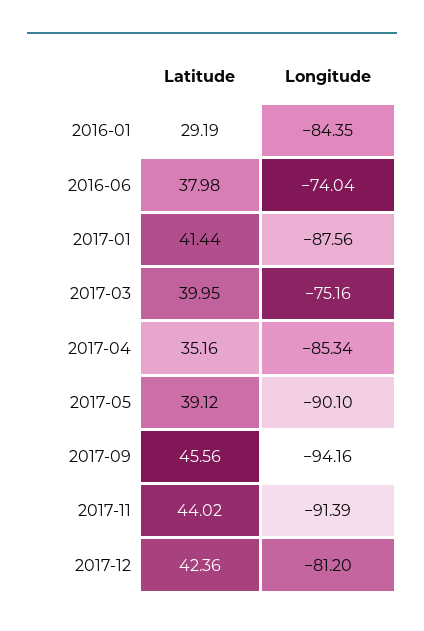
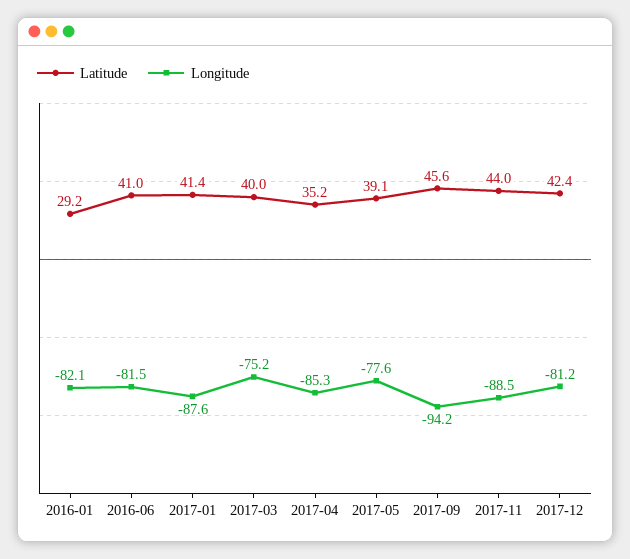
Longitude, 2016-01: -84.35 -> -82.1
Latitude, 2016-06: 37.98 -> 41
Longitude, 2016-06: -74.04 -> -81.5
Longitude, 2017-05: -90.1 -> -77.6
Longitude, 2017-11: -91.39 -> -88.5

